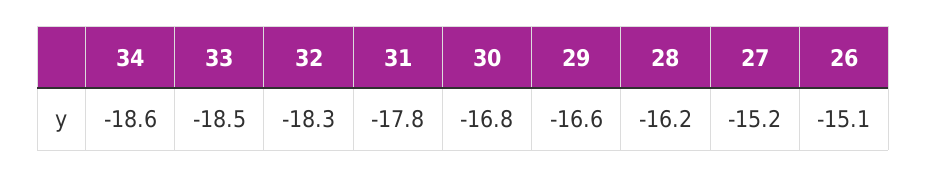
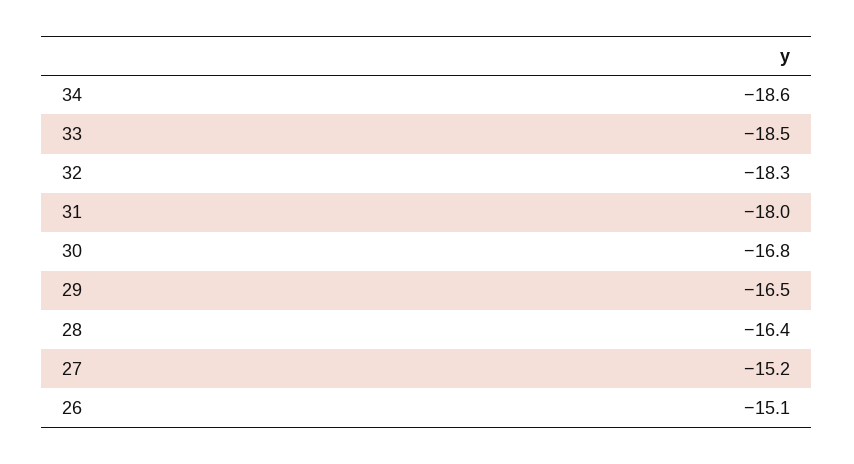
31: -17.8 -> -18
29: -16.6 -> -16.5
28: -16.2 -> -16.4

